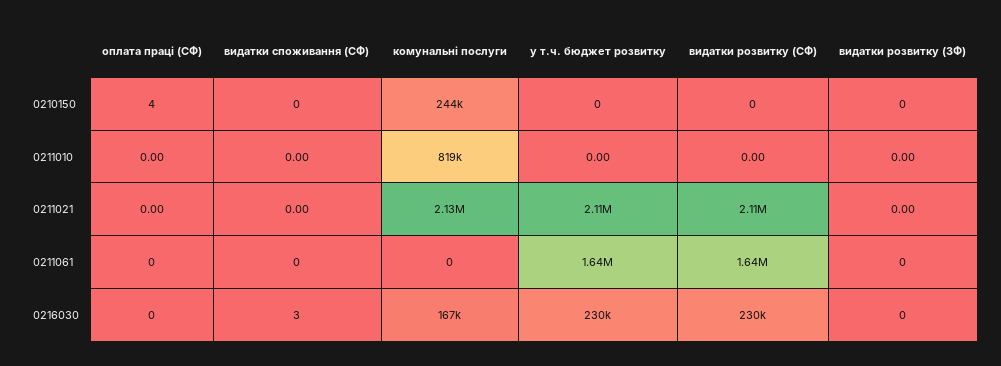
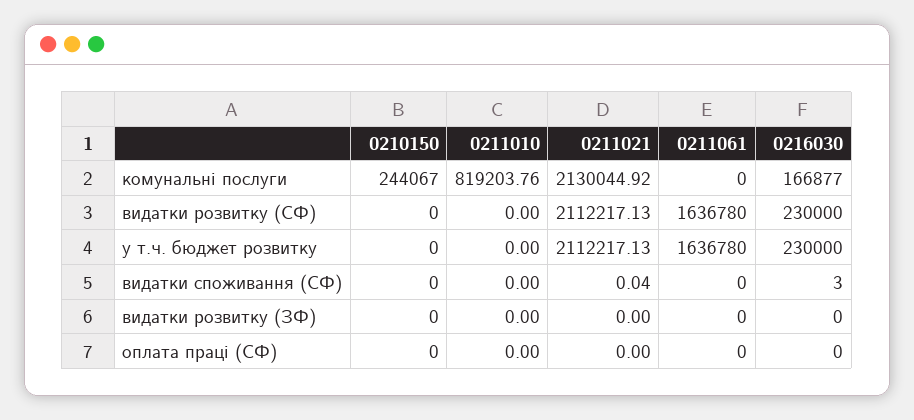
оплата праці (СФ), 0210150: 4 -> 0
видатки споживання (СФ), 0211021: 0 -> 0.04

